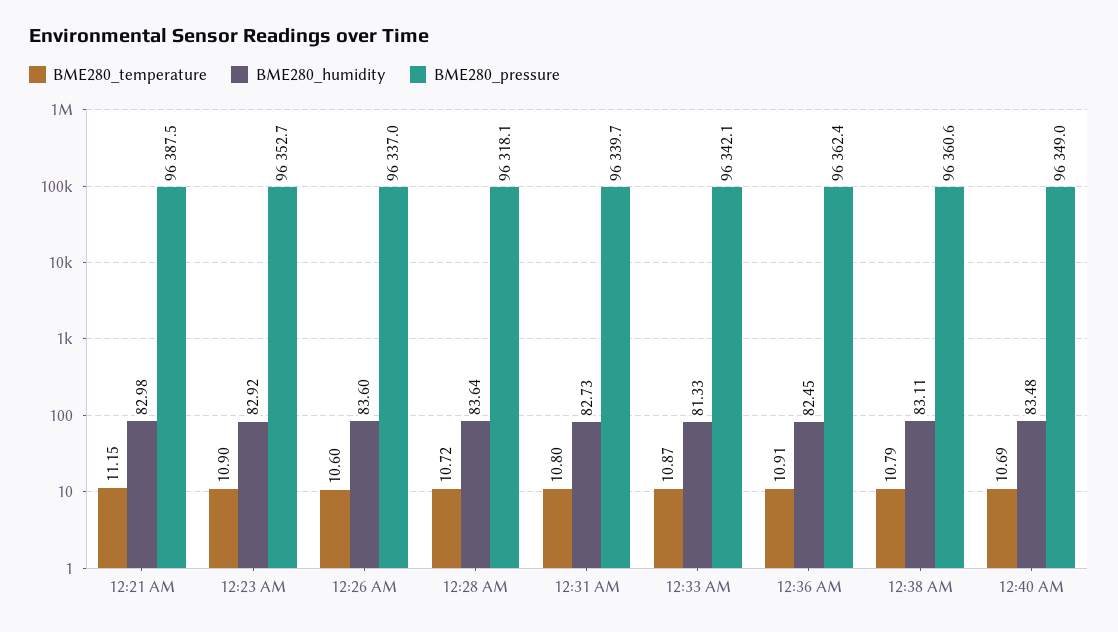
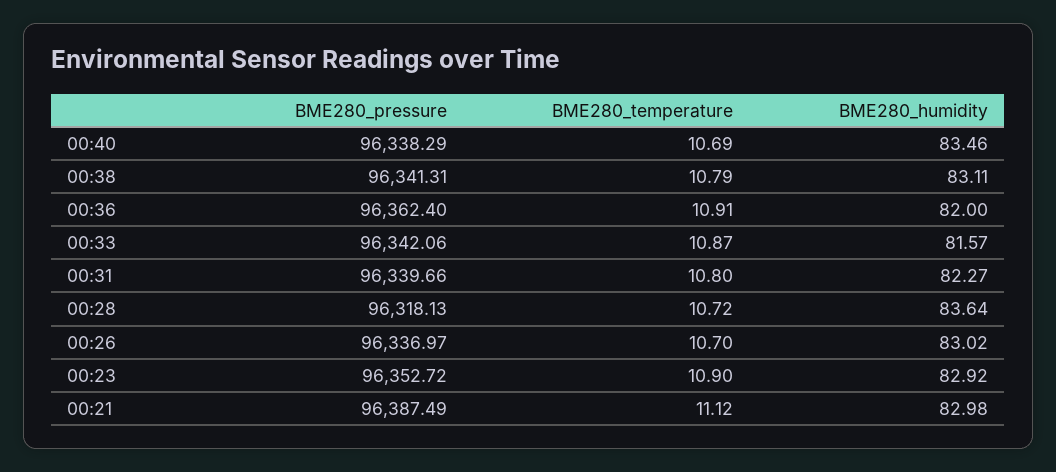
BME280_temperature, 12:21 AM: 11.15 -> 11.12
BME280_temperature, 12:26 AM: 10.6 -> 10.7
BME280_humidity, 12:26 AM: 83.6 -> 83.02
BME280_humidity, 12:31 AM: 82.73 -> 82.27
BME280_humidity, 12:33 AM: 81.33 -> 81.57
BME280_humidity, 12:36 AM: 82.45 -> 82
BME280_pressure, 12:38 AM: 96360.6 -> 96341.31
BME280_humidity, 12:40 AM: 83.48 -> 83.46
BME280_pressure, 12:40 AM: 96349 -> 96338.29

